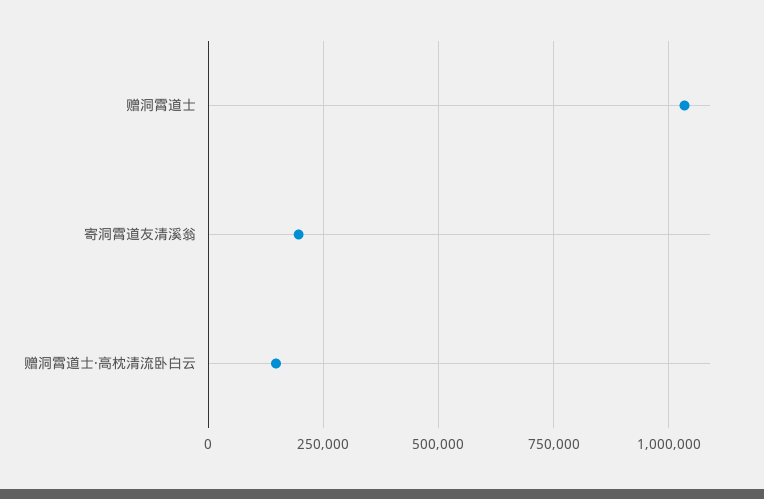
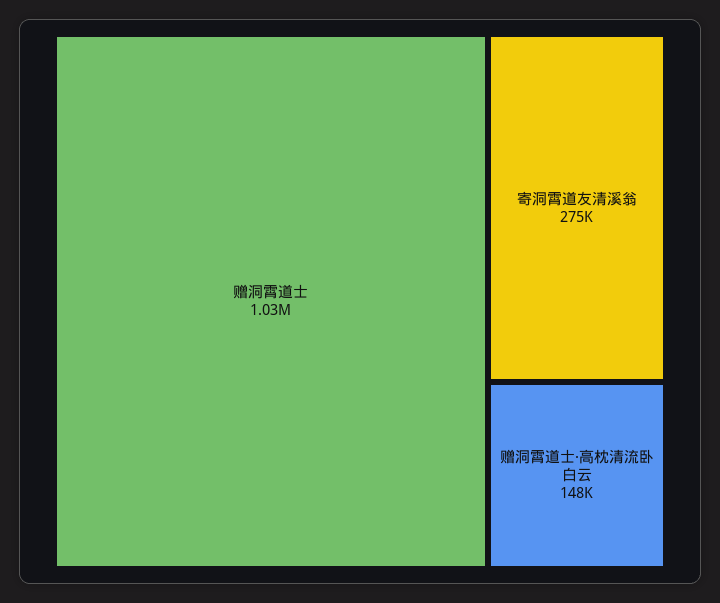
寄洞霄道友清溪翁: 200000 -> 275000

